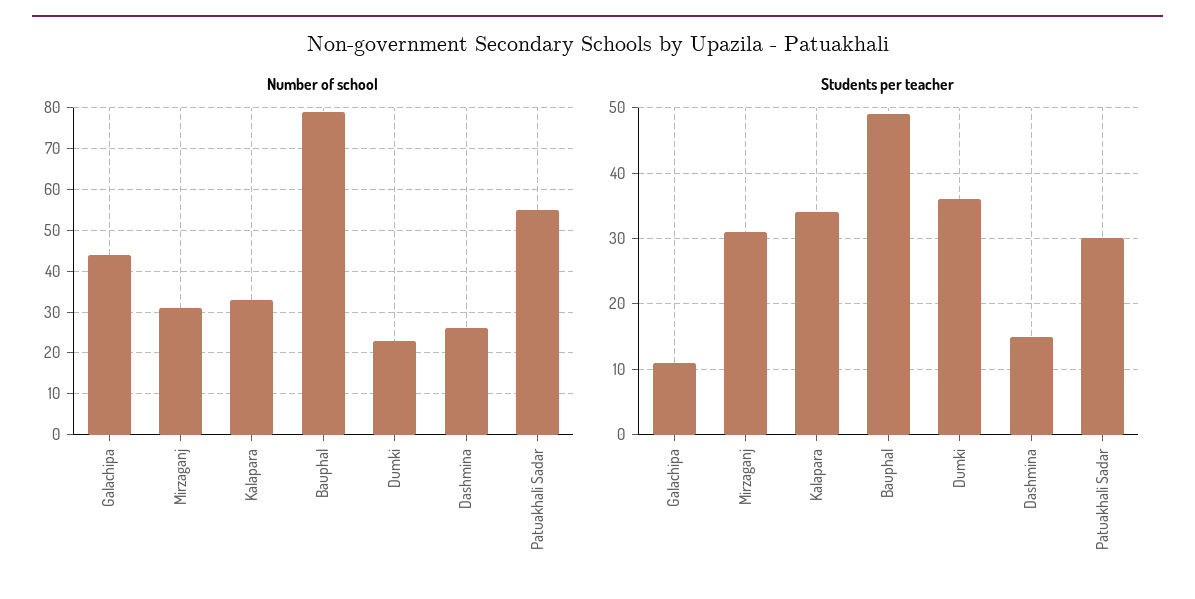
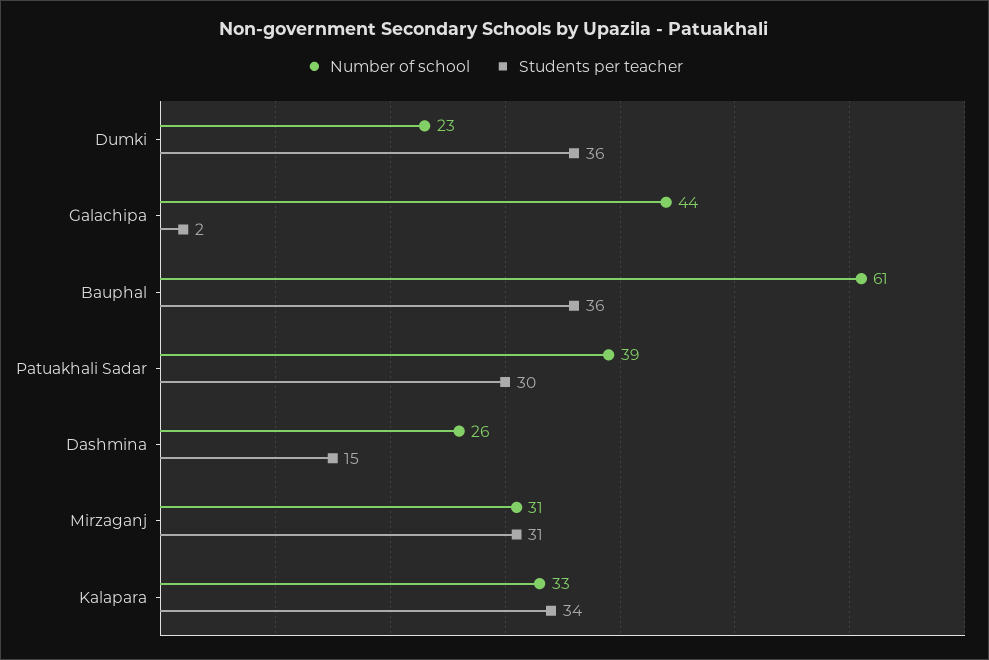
Number of school, Bauphal: 80 -> 61
Number of school, Patuakhali Sadar: 55 -> 39
Students per teacher, Galachipa: 11 -> 2
Students per teacher, Bauphal: 49 -> 36

